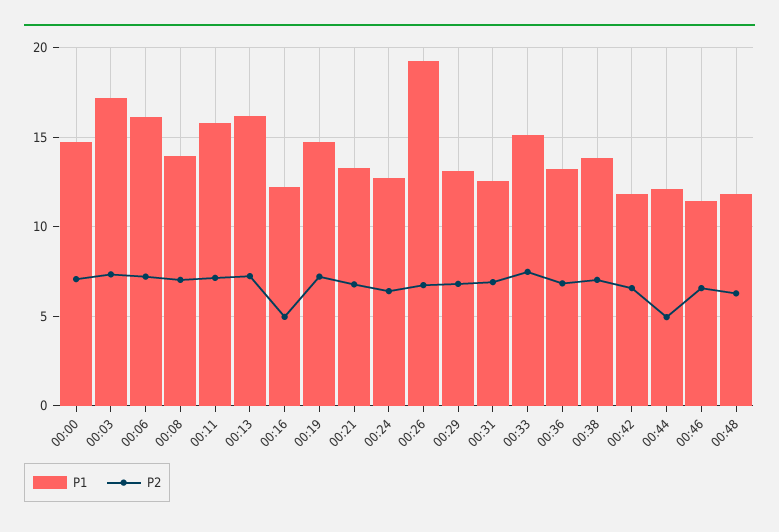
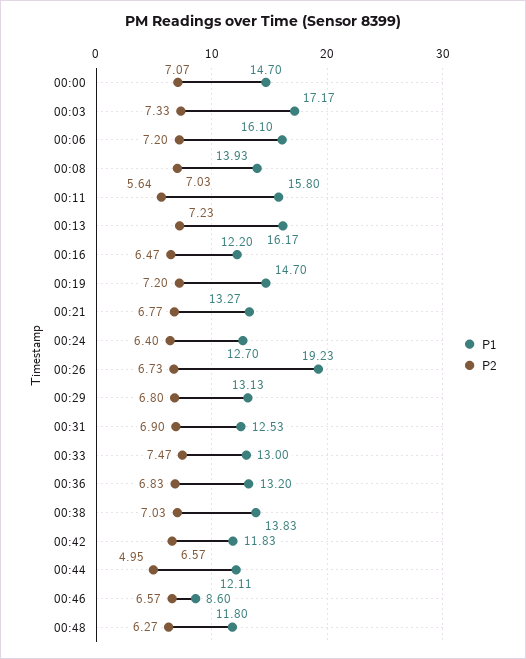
P2, 00:11: 7 -> 5.64
P2, 00:16: 5 -> 6.47
P1, 00:33: 15 -> 13
P1, 00:46: 11.5 -> 8.6

